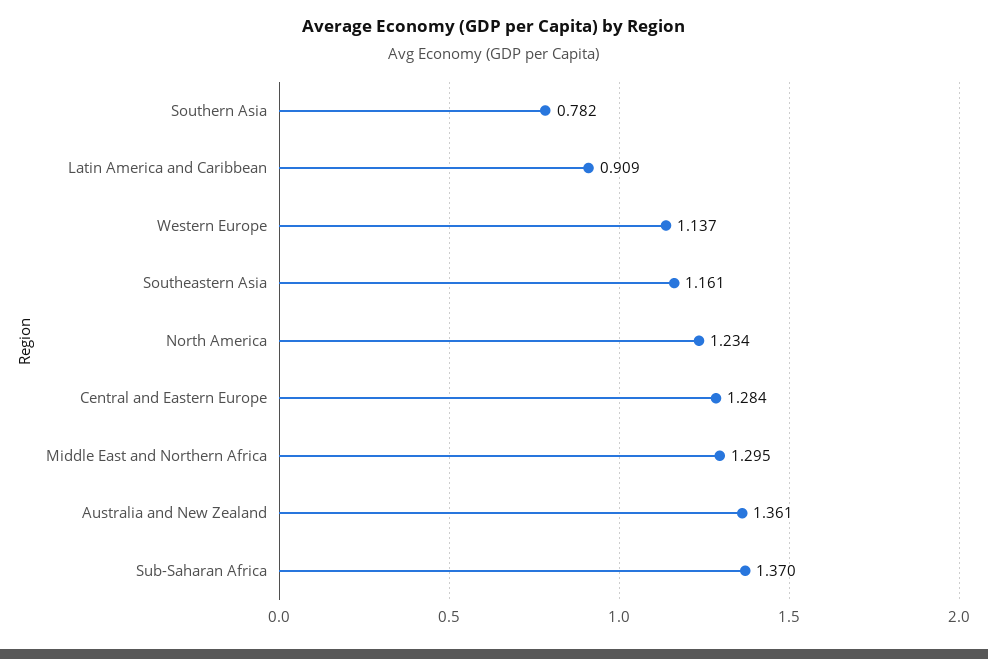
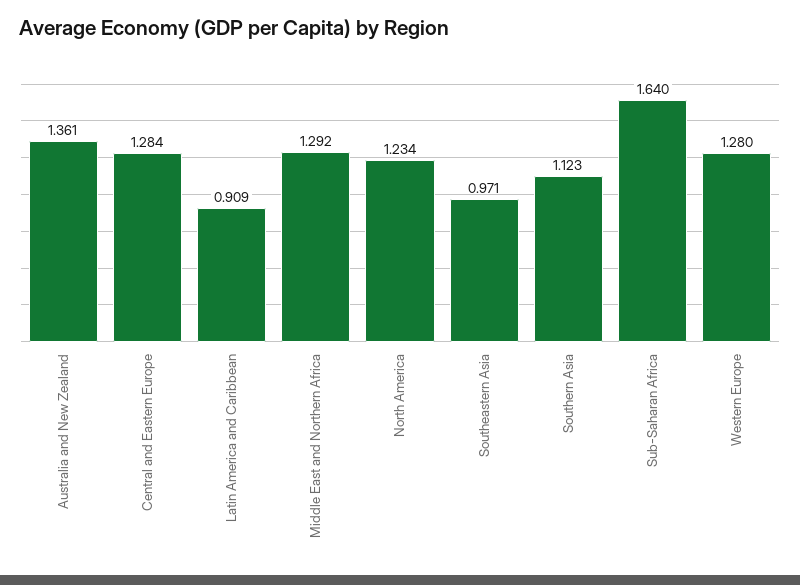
Southern Asia: 0.782 -> 1.123
Western Europe: 1.137 -> 1.28
Southeastern Asia: 1.161 -> 0.971
Middle East and Northern Africa: 1.295 -> 1.292
Sub-Saharan Africa: 1.37 -> 1.64

